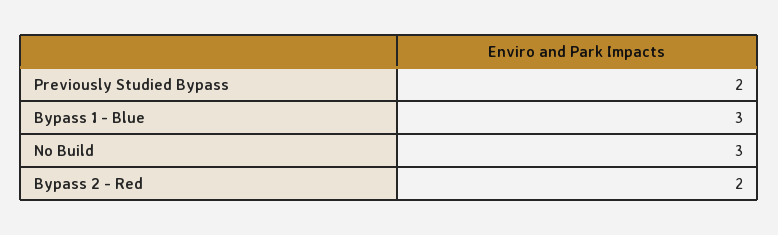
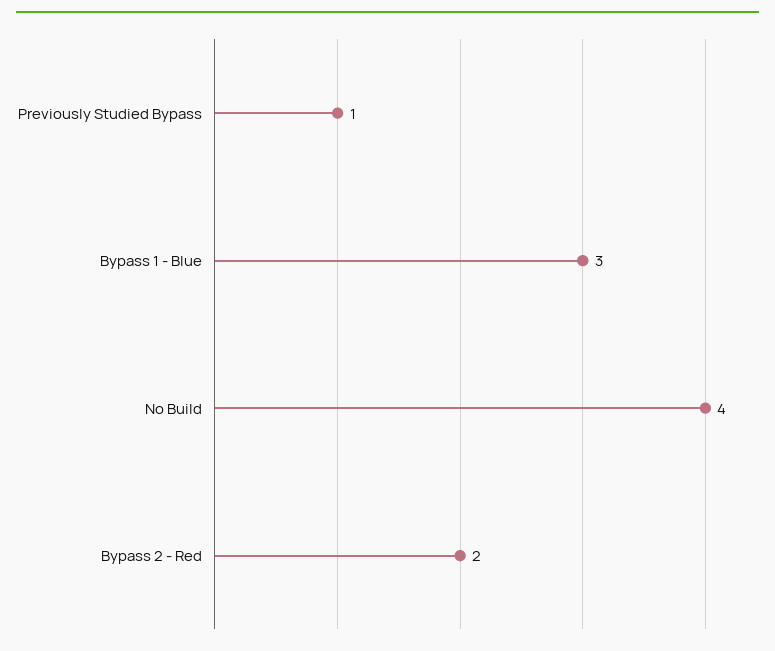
Previously Studied Bypass: 2 -> 1
No Build: 3 -> 4

